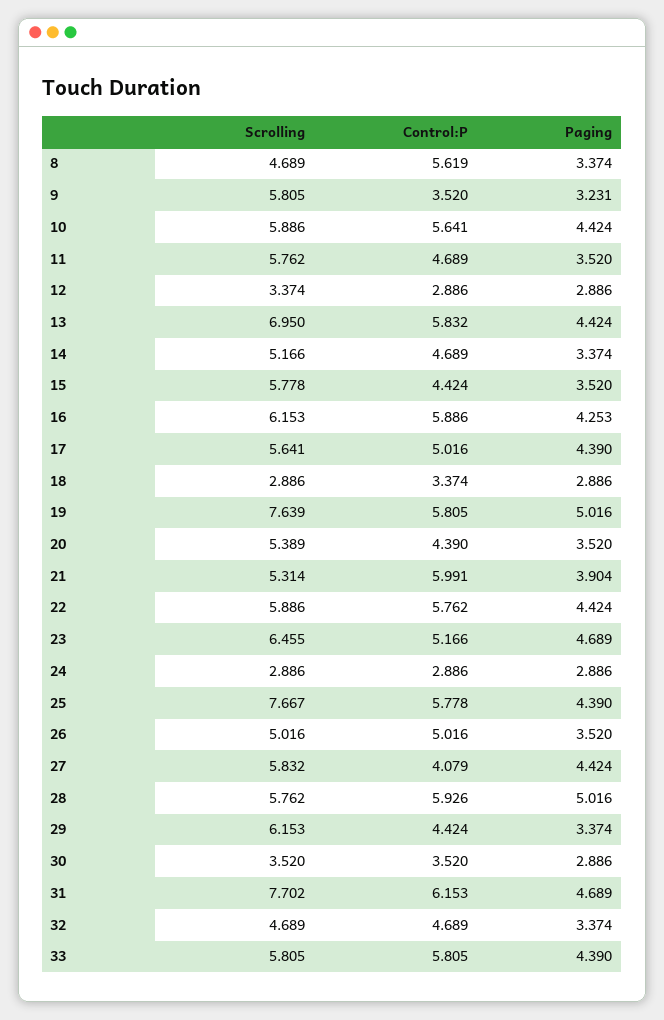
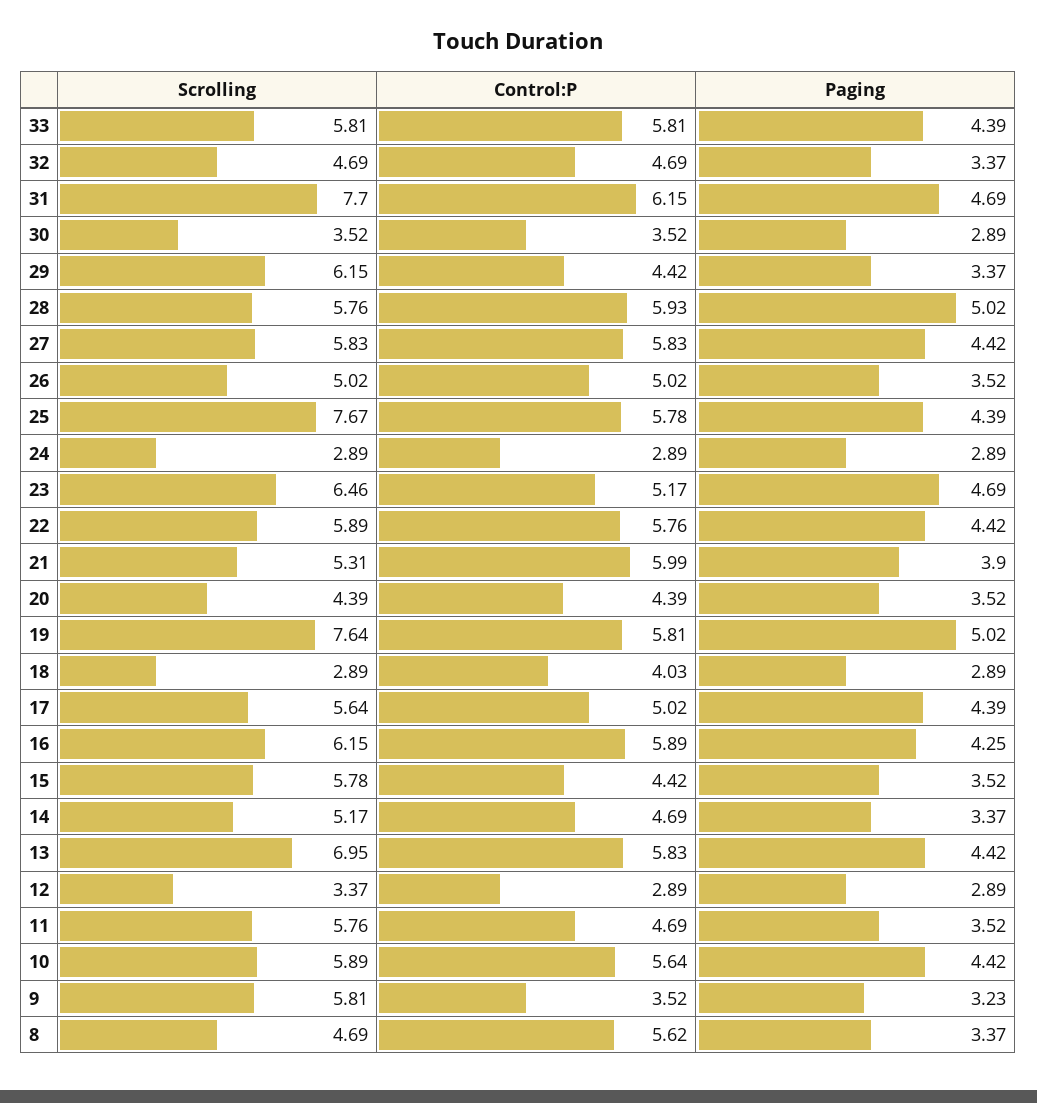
Control:P, 18: 3.374 -> 4.03
Scrolling, 20: 5.389 -> 4.39
Control:P, 27: 4.079 -> 5.83

